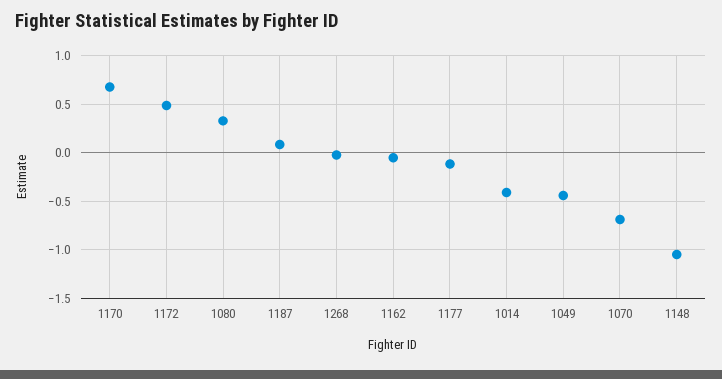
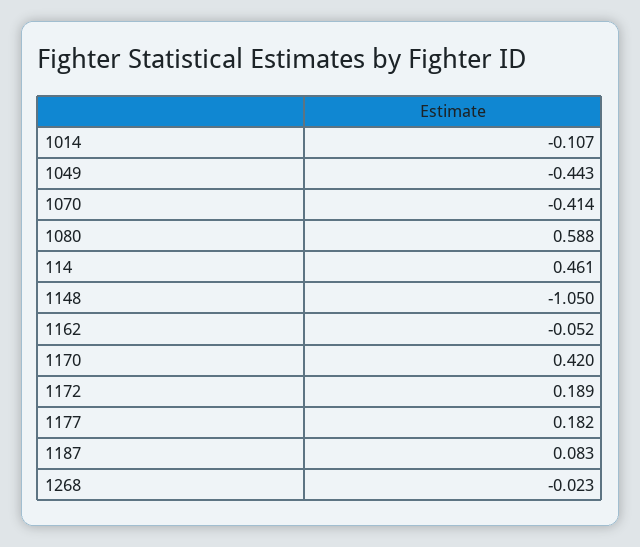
1170: 0.7 -> 0.42
1172: 0.5 -> 0.189
1080: 0.3 -> 0.588
1177: -0.1 -> 0.182
1014: -0.4 -> -0.107
1070: -0.7 -> -0.414
114: none -> 0.461

